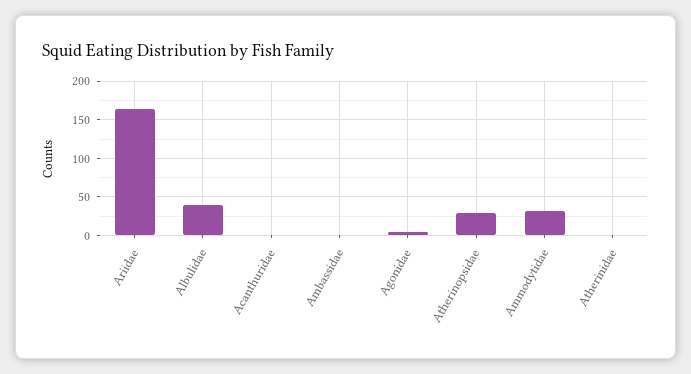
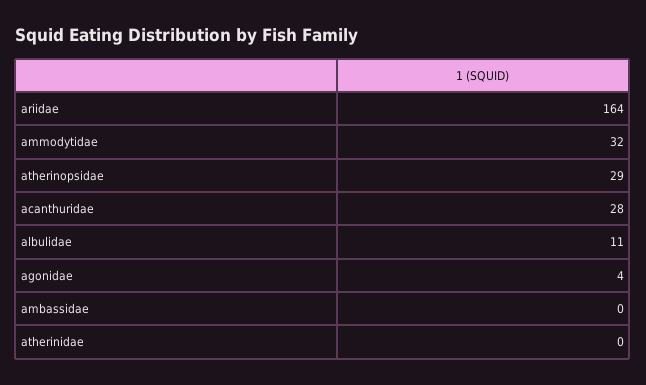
Albulidae: 40 -> 11
Acanthuridae: 0 -> 28

